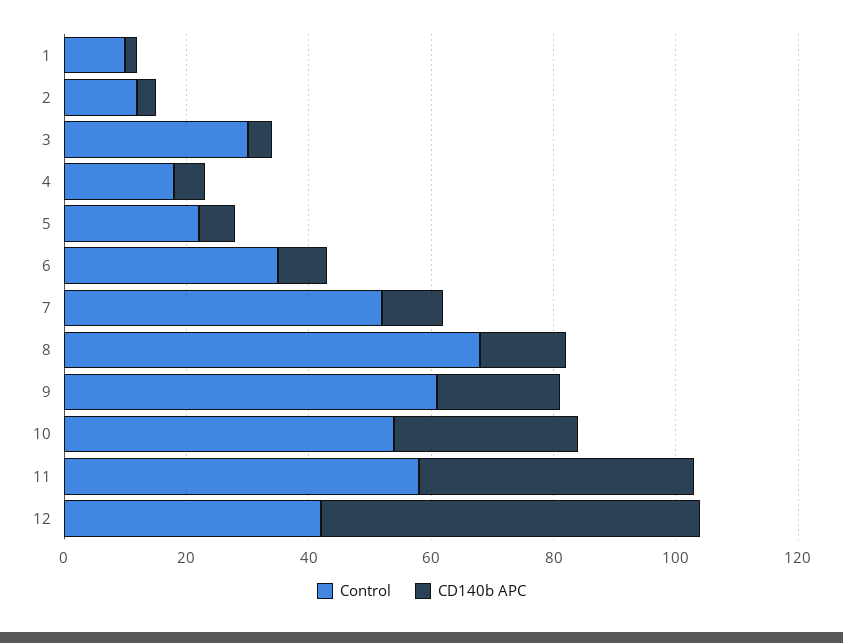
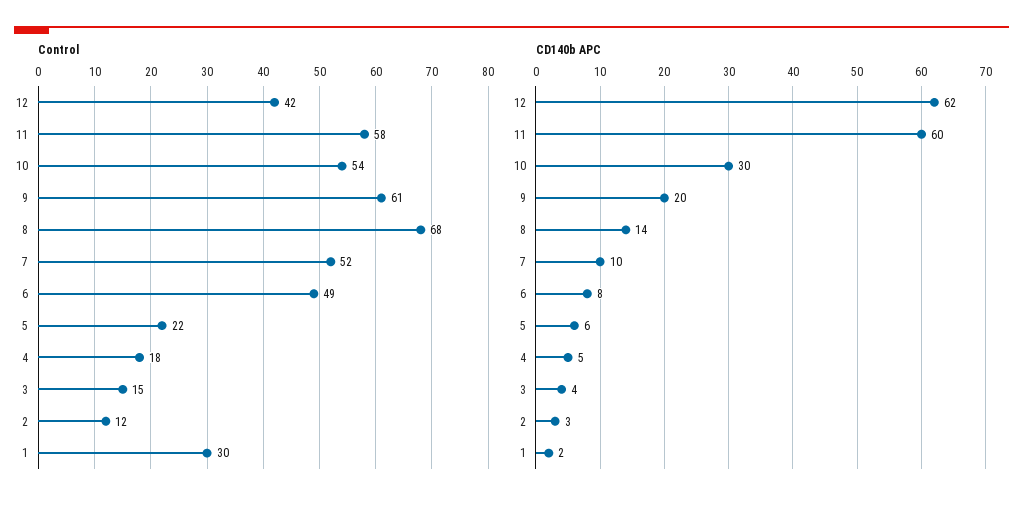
Control, 1: 10 -> 30
Control, 3: 30 -> 15
Control, 6: 35 -> 49
CD140b APC, 11: 45 -> 60

